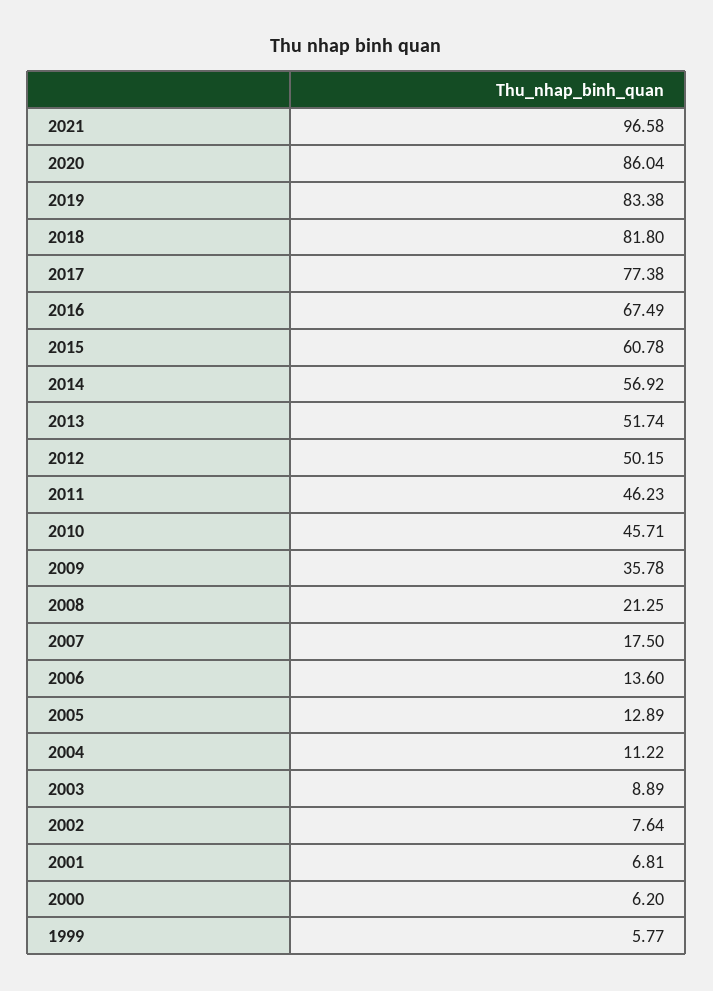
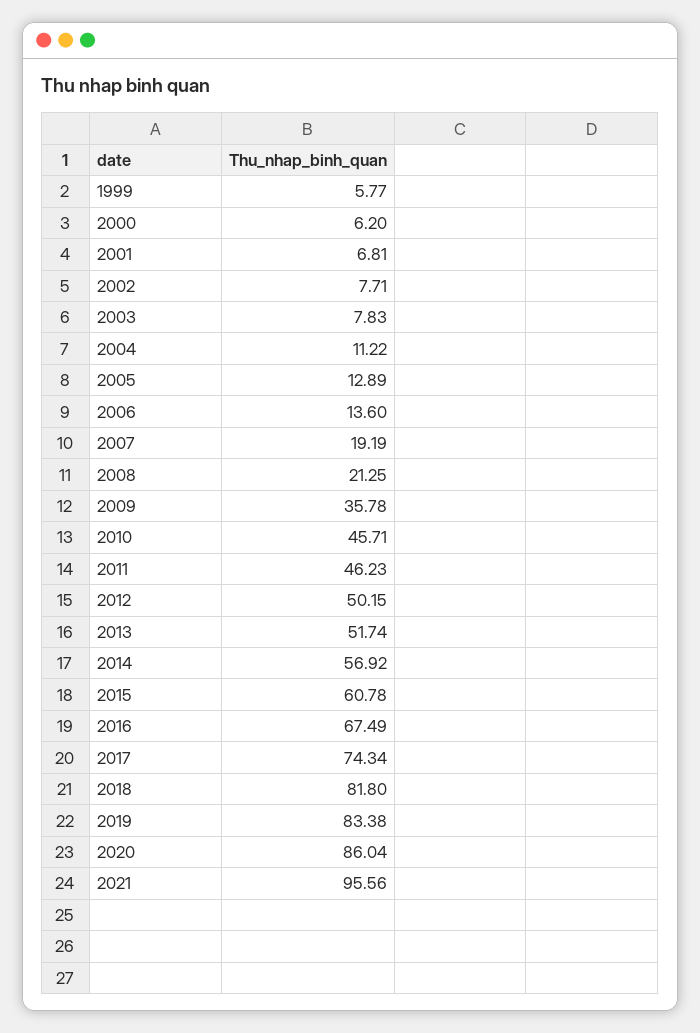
2021: 96.58 -> 95.56
2017: 77.38 -> 74.34
2007: 17.5 -> 19.19
2003: 8.89 -> 7.83
2002: 7.64 -> 7.71

